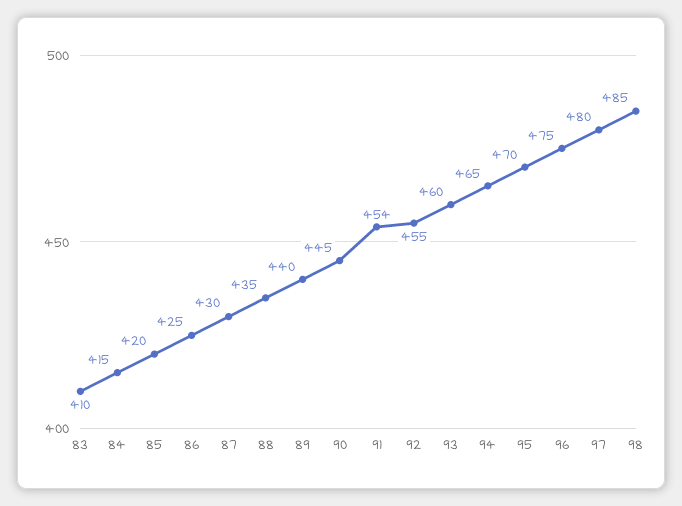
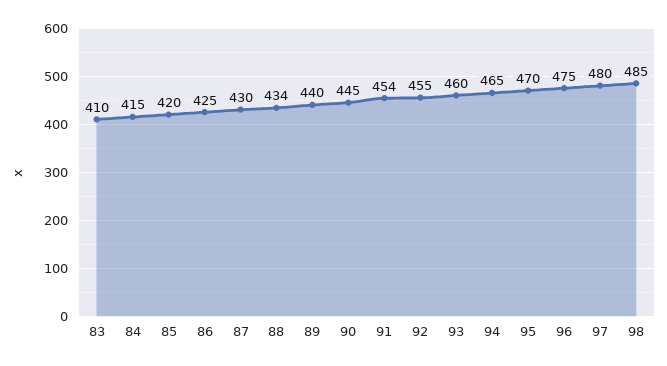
88: 435 -> 434

